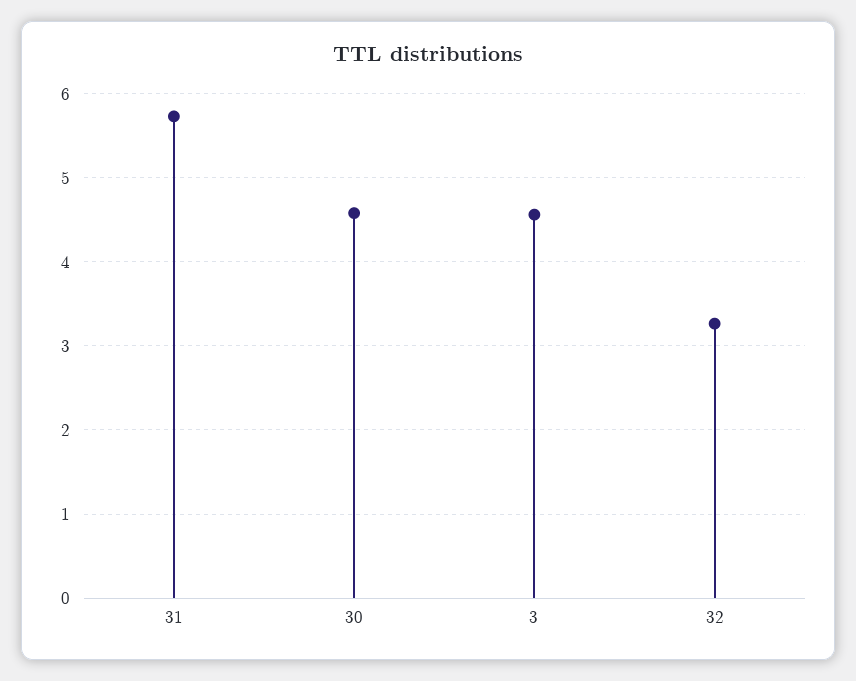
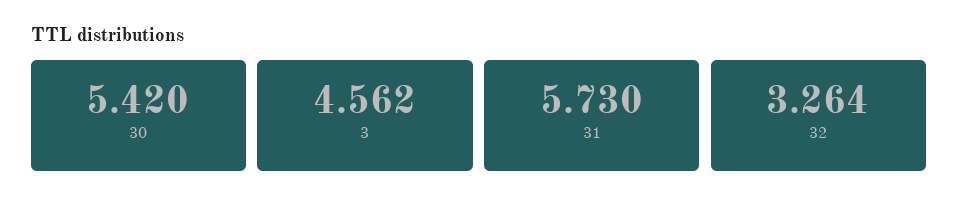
30: 4.6 -> 5.42

